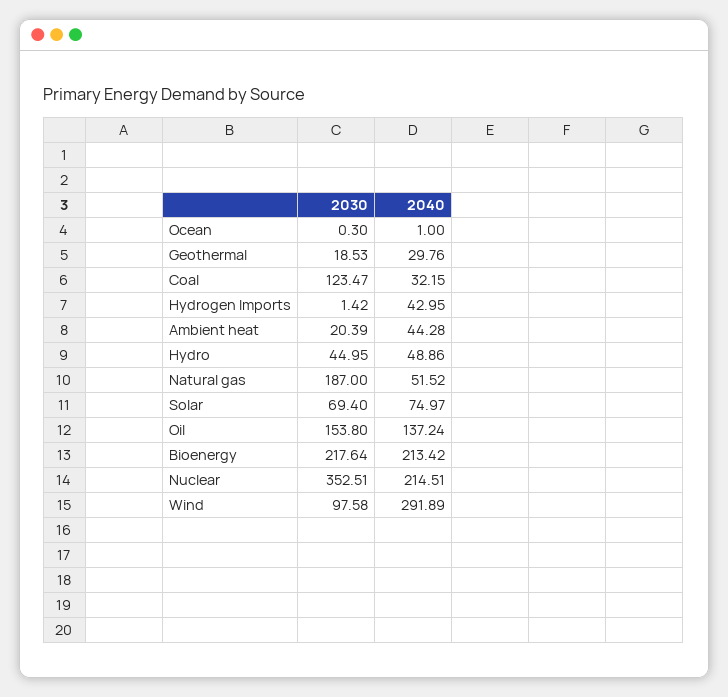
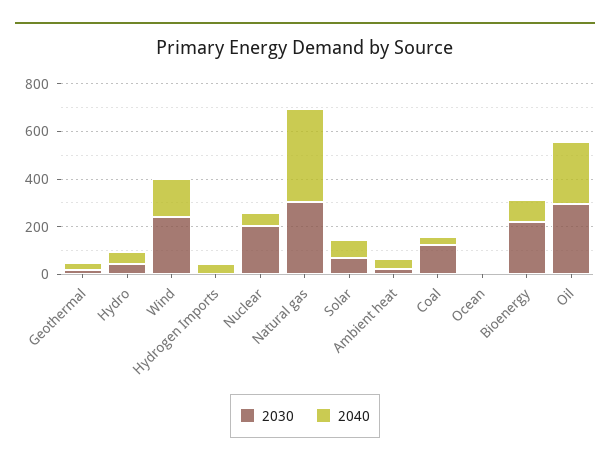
2030, Natural gas: 187 -> 300
2040, Natural gas: 51.52 -> 400
2030, Oil: 153.8 -> 300
2040, Oil: 137.24 -> 250
2040, Bioenergy: 213.42 -> 100
2030, Nuclear: 352.51 -> 200
2040, Nuclear: 214.51 -> 50
2030, Wind: 97.58 -> 250
2040, Wind: 291.89 -> 150

